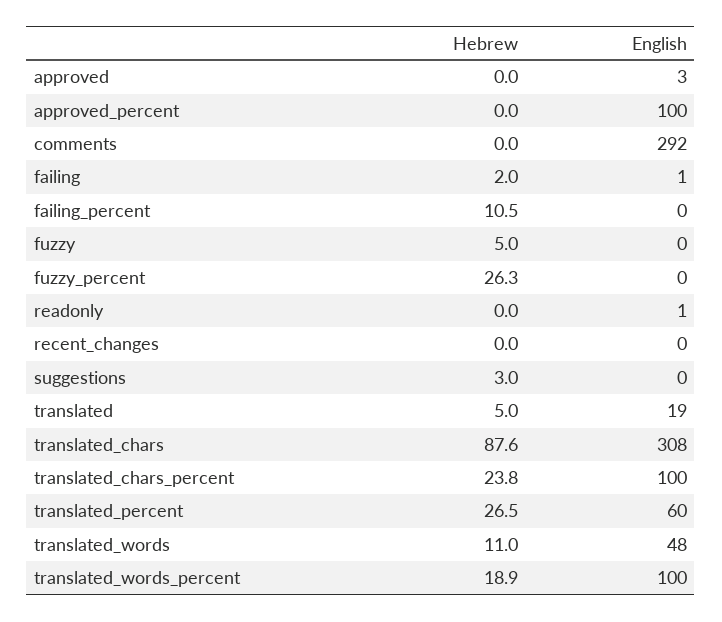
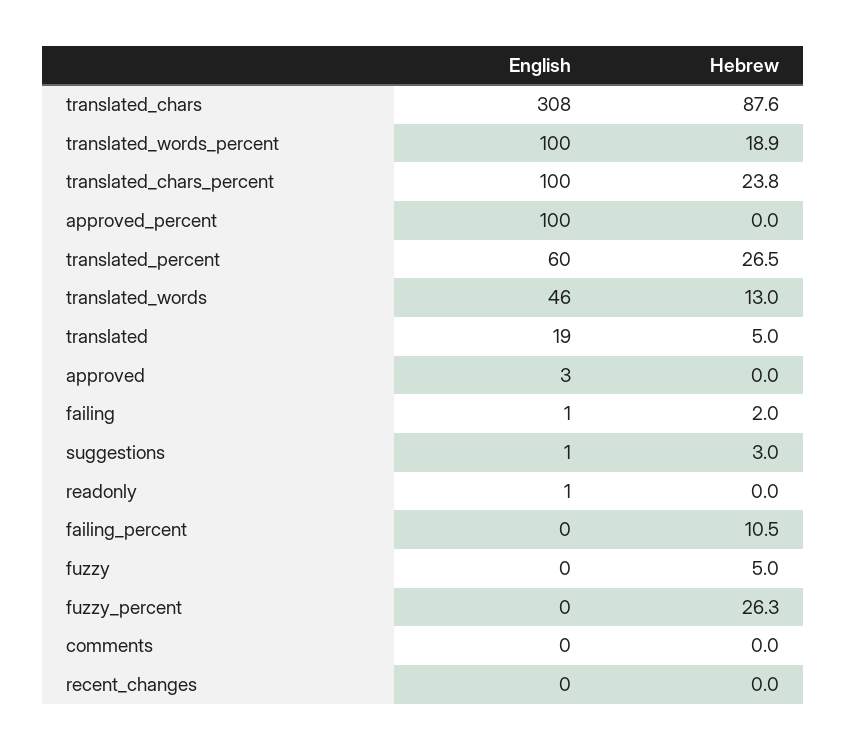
English, comments: 292 -> 0
English, suggestions: 0 -> 1
Hebrew, translated_words: 11 -> 13
English, translated_words: 48 -> 46

